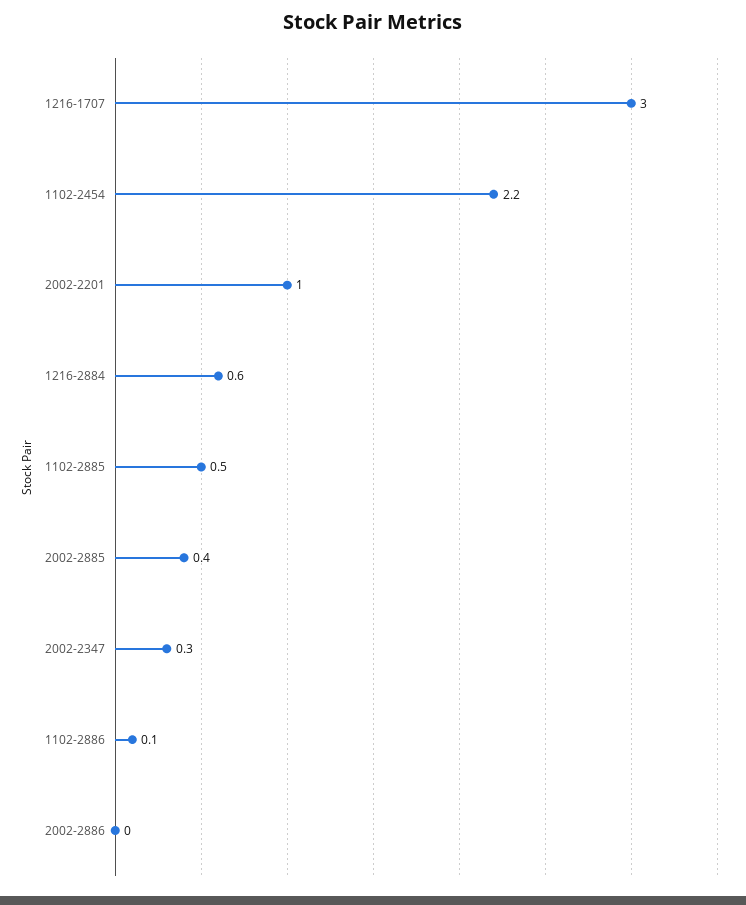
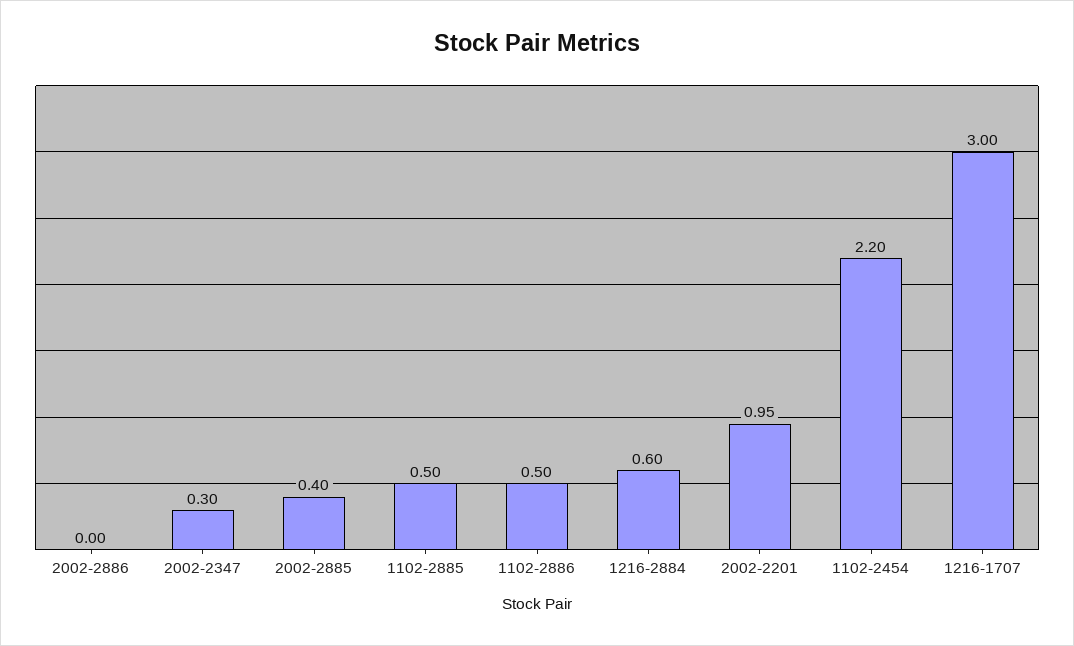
1102-2886: 0.1 -> 0.5

